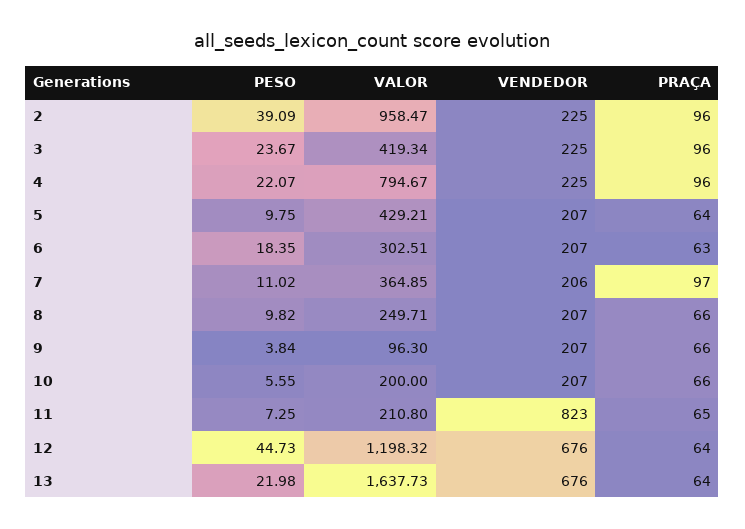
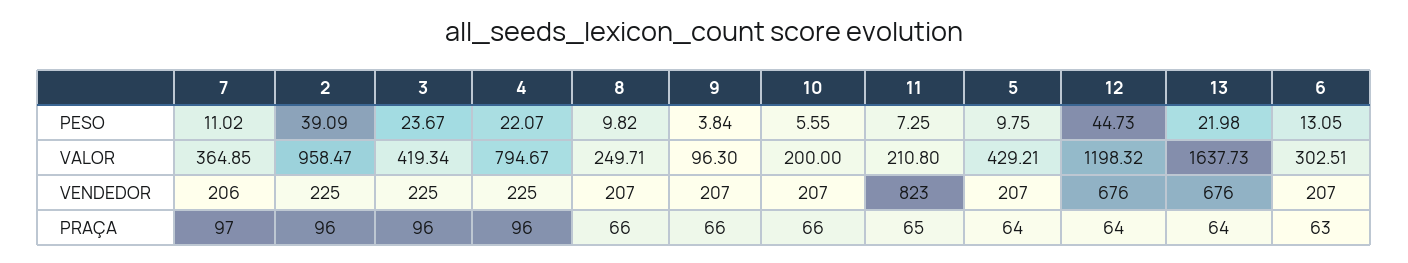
PESO, 6: 18.35 -> 13.05

